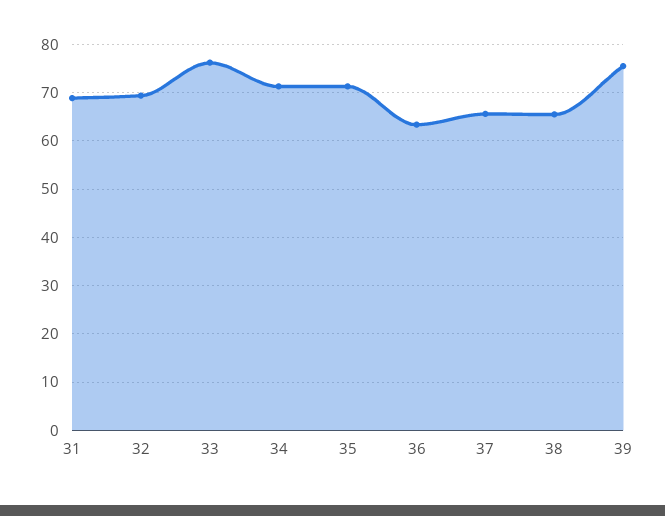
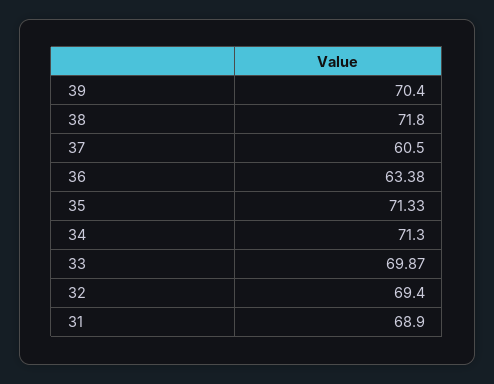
33: 76 -> 69.87
37: 66 -> 60.5
38: 66 -> 71.8
39: 76 -> 70.4

